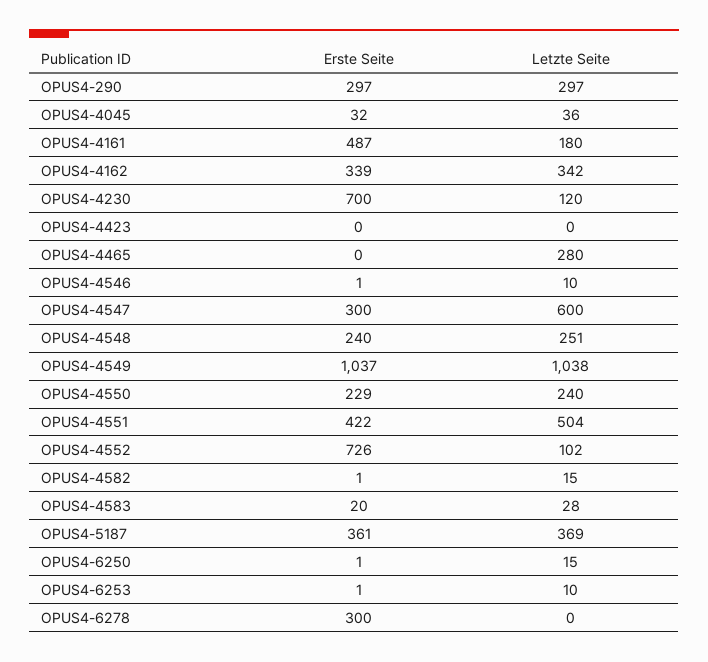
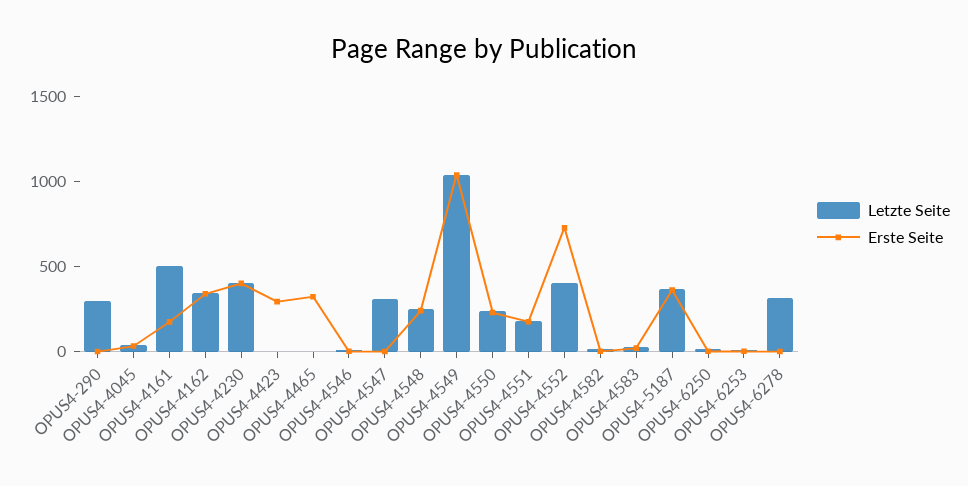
Erste Seite, OPUS4-290: 297 -> 0
Erste Seite, OPUS4-4161: 487 -> 200
Letzte Seite, OPUS4-4161: 180 -> 500
Erste Seite, OPUS4-4230: 700 -> 400
Letzte Seite, OPUS4-4230: 120 -> 400
Erste Seite, OPUS4-4423: 0 -> 300
Erste Seite, OPUS4-4465: 0 -> 300
Letzte Seite, OPUS4-4465: 280 -> 0
Erste Seite, OPUS4-4547: 300 -> 0
Letzte Seite, OPUS4-4547: 600 -> 300
Erste Seite, OPUS4-4551: 422 -> 200
Letzte Seite, OPUS4-4551: 504 -> 200
Letzte Seite, OPUS4-4552: 102 -> 400
Erste Seite, OPUS4-6278: 300 -> 0
Letzte Seite, OPUS4-6278: 0 -> 300

